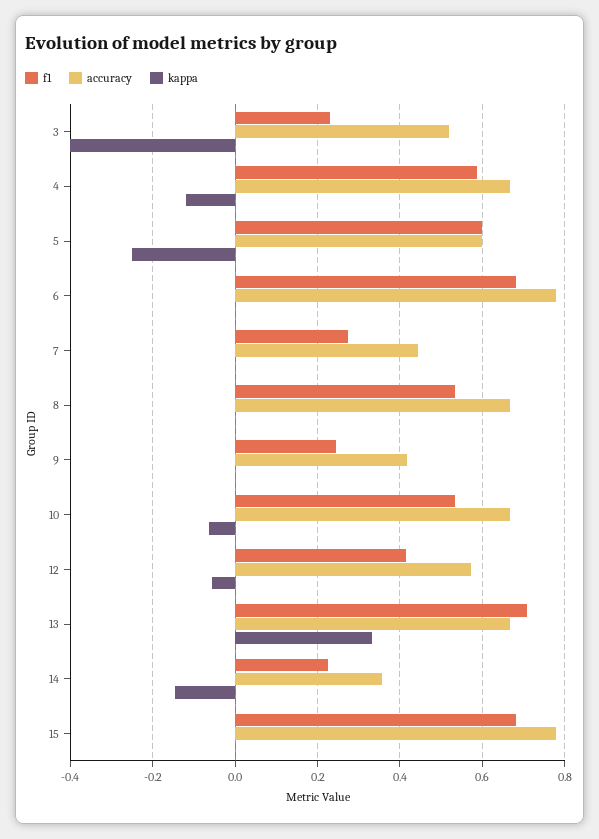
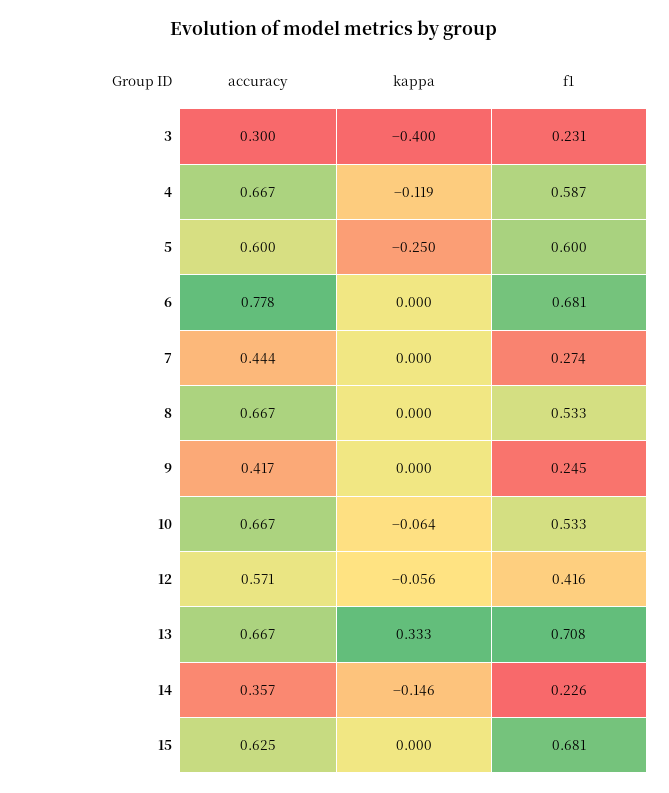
accuracy, 3: 0.52 -> 0.3
accuracy, 15: 0.78 -> 0.625

